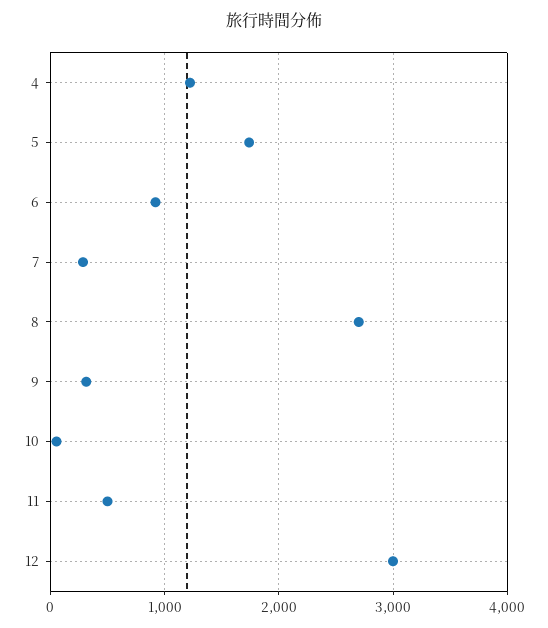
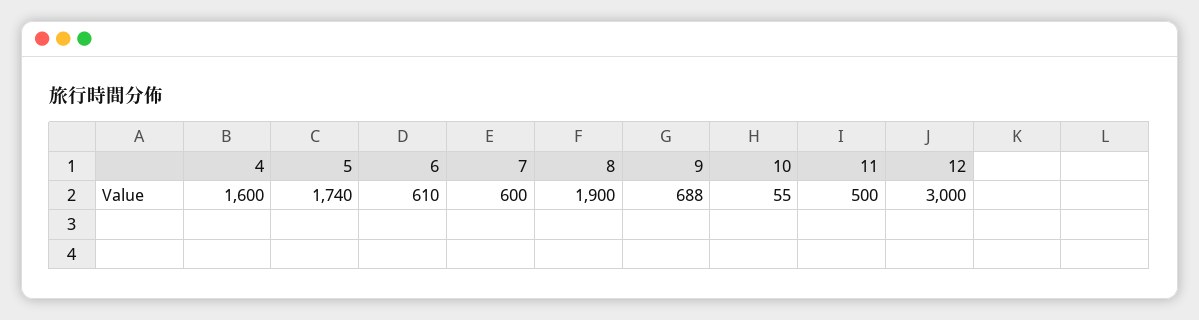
4: 1200 -> 1600
6: 900 -> 610
7: 300 -> 600
8: 2700 -> 1900
9: 300 -> 688

